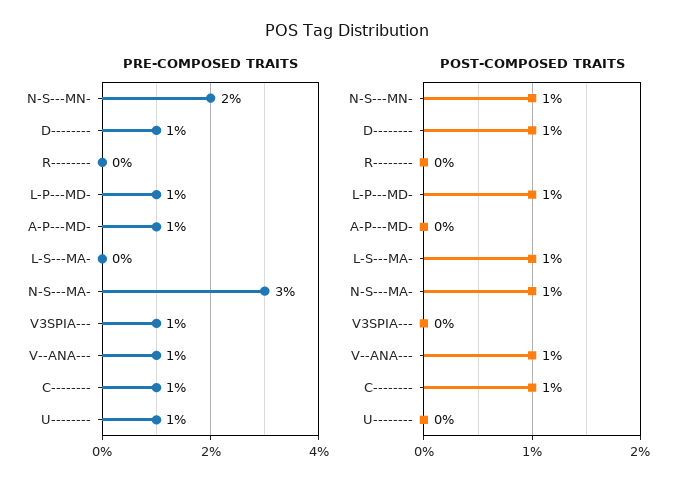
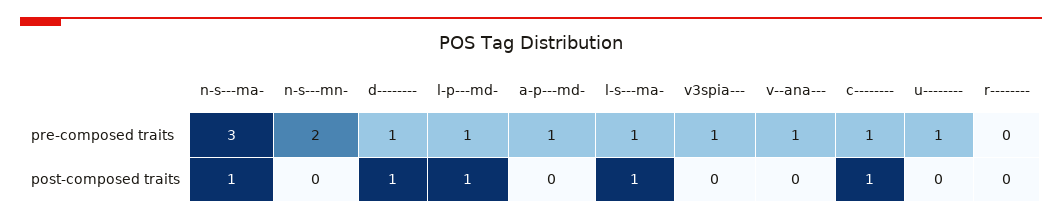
PRE-COMPOSED TRAITS, L-S---MA-: 0 -> 1
POST-COMPOSED TRAITS, N-S---MN-: 1 -> 0
POST-COMPOSED TRAITS, V--ANA---: 1 -> 0

